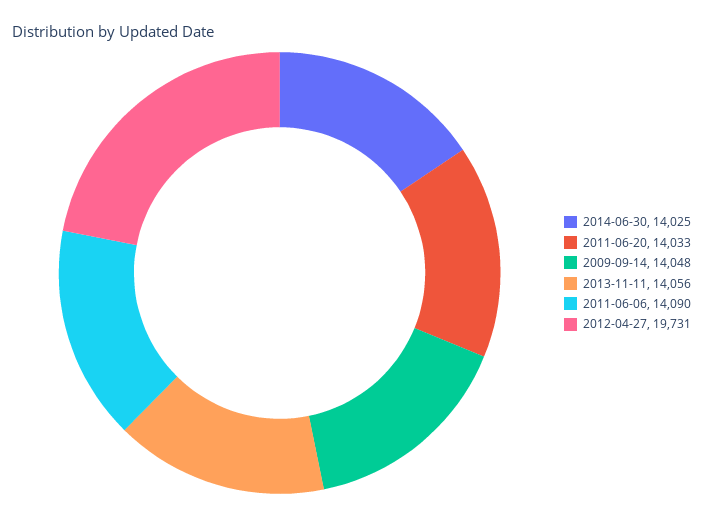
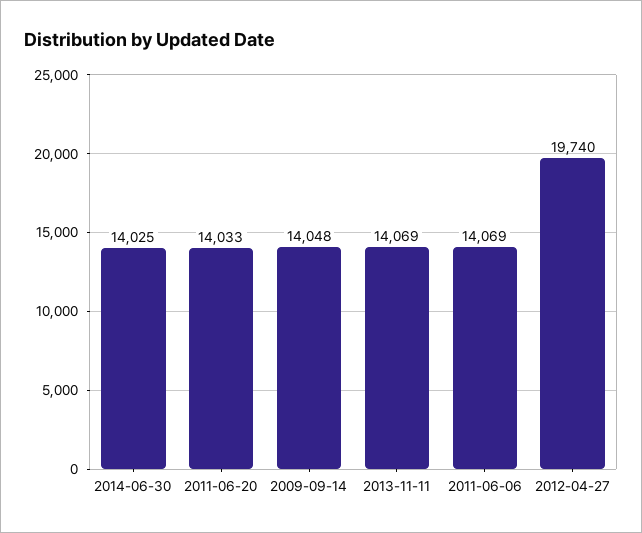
2013-11-11: 14056 -> 14069
2011-06-06: 14090 -> 14069
2012-04-27: 19731 -> 19740

